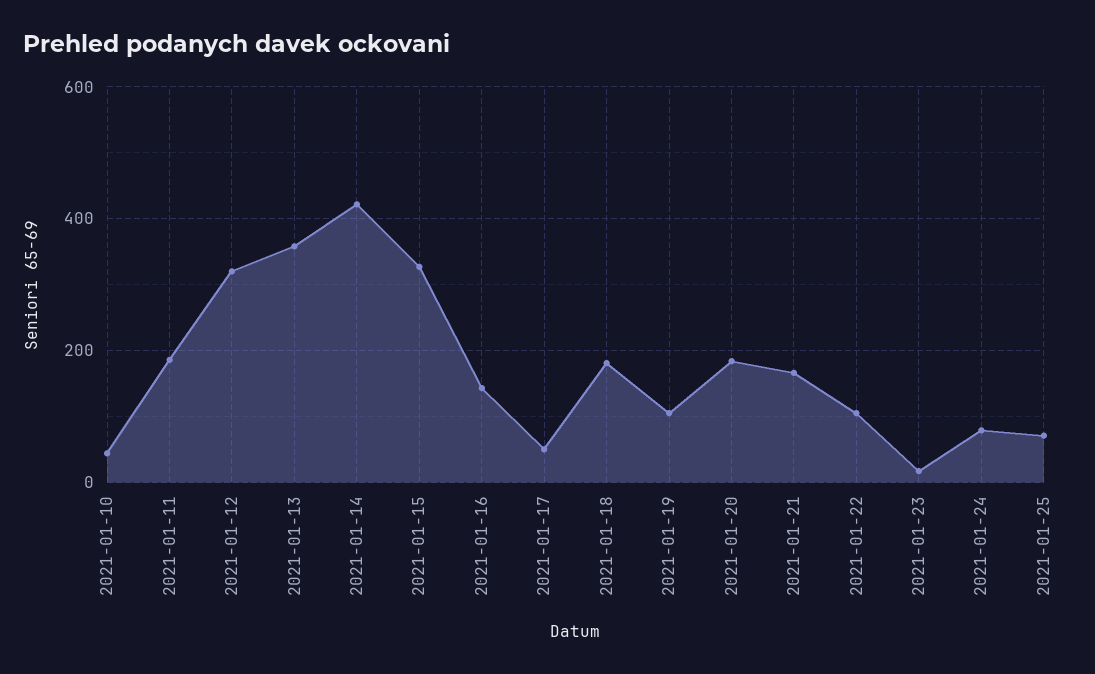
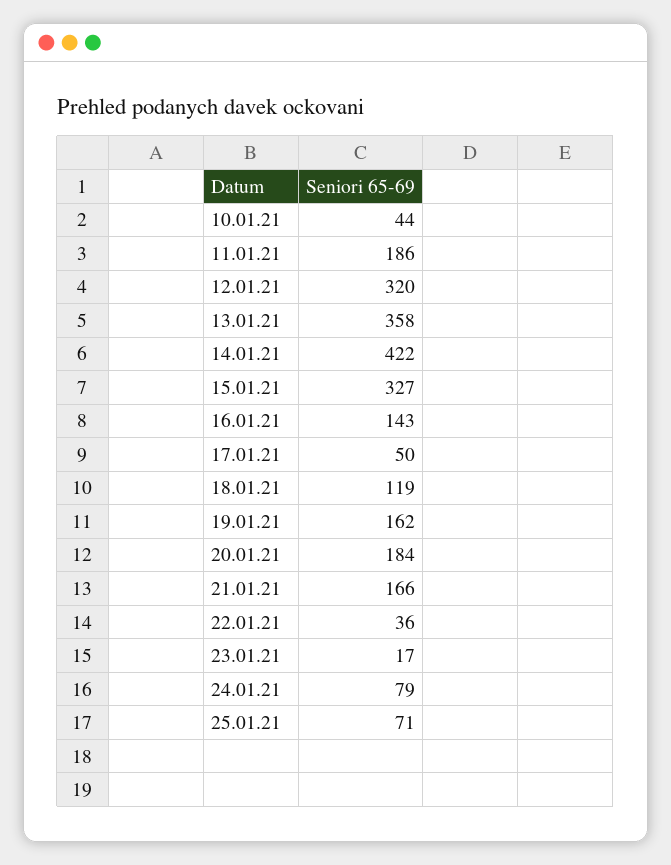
2021-01-18: 180 -> 119
2021-01-19: 100 -> 162
2021-01-22: 100 -> 36

